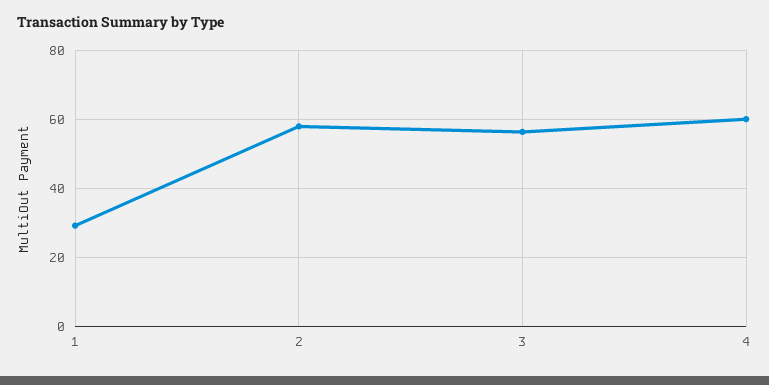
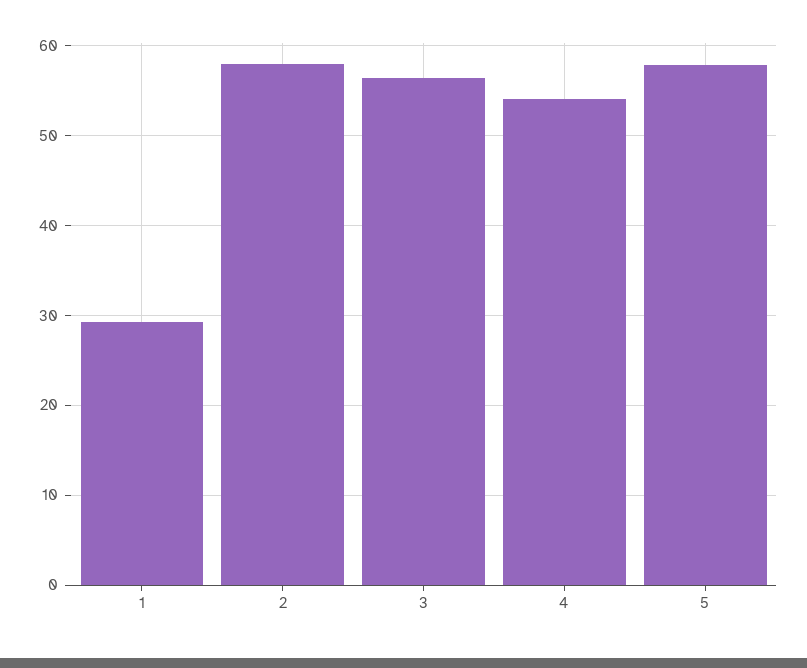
4: 60 -> 54
5: none -> 58

